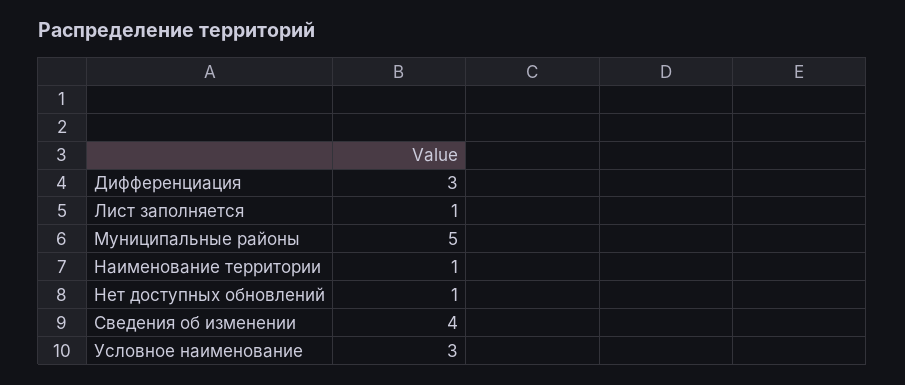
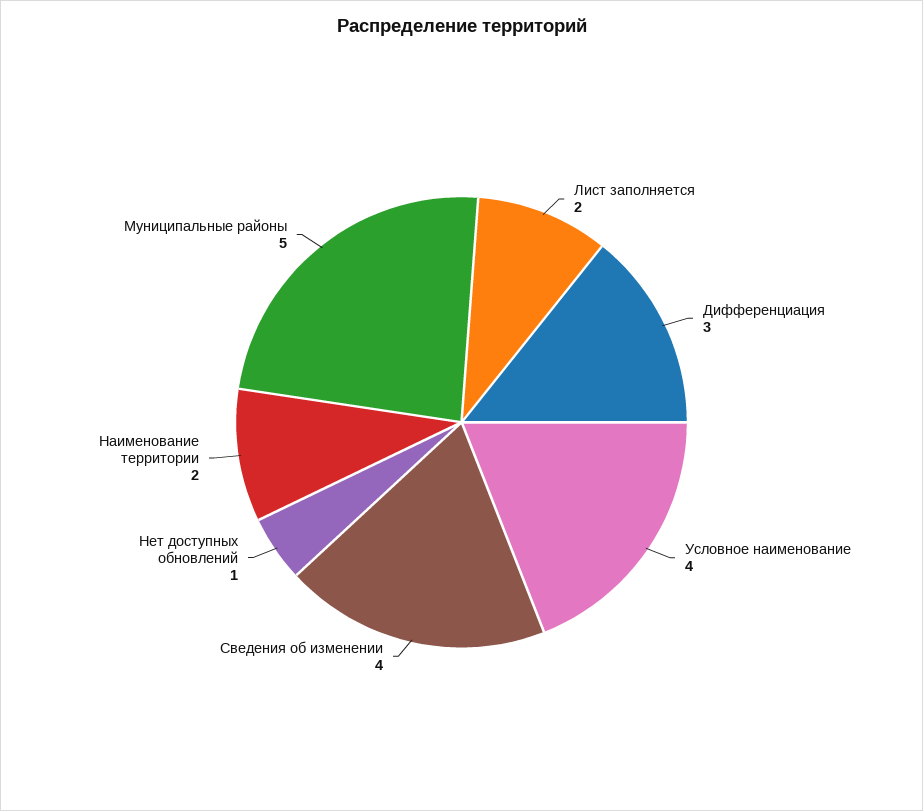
Лист заполняется: 1 -> 2
Наименование территории: 1 -> 2
Условное наименование: 3 -> 4

